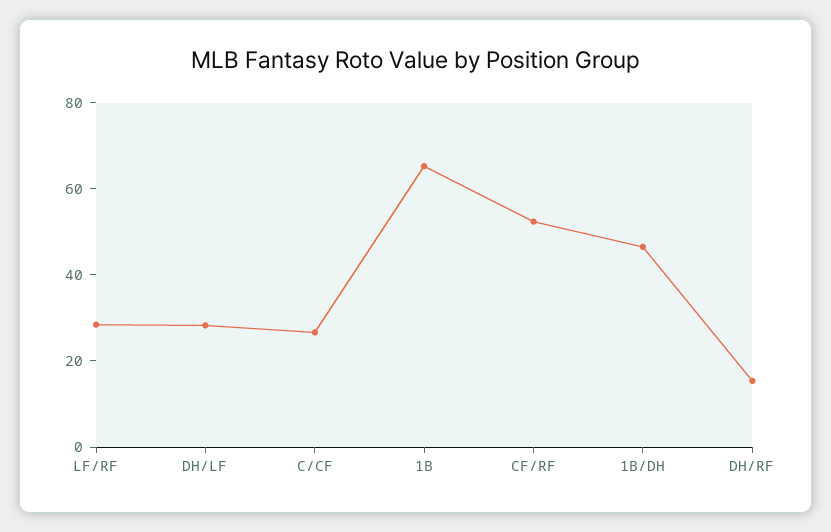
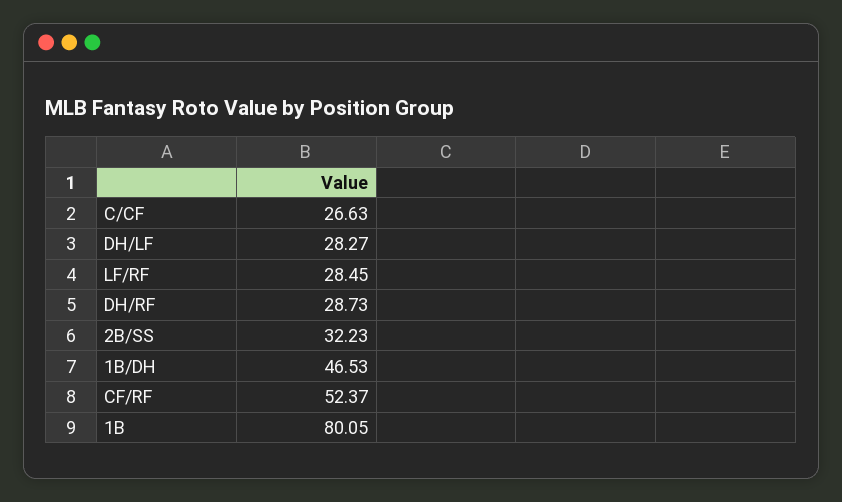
1B: 65 -> 80.05
DH/RF: 15 -> 28.73
2B/SS: none -> 32.23

